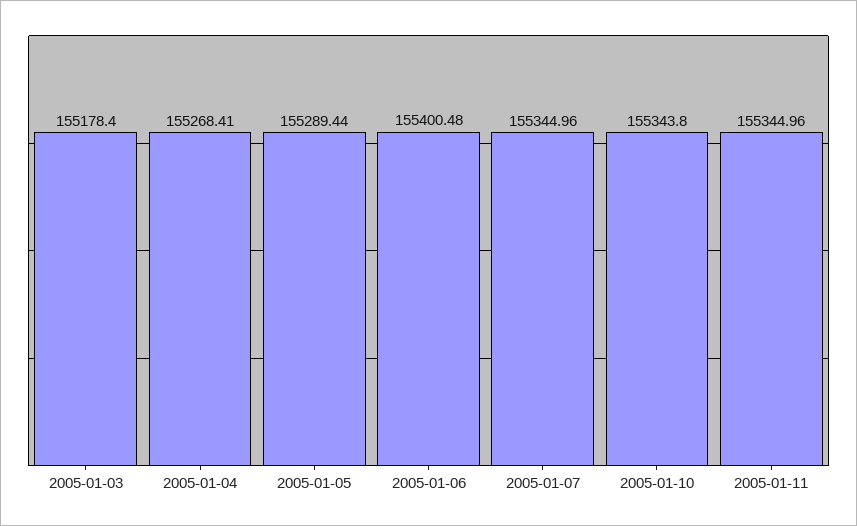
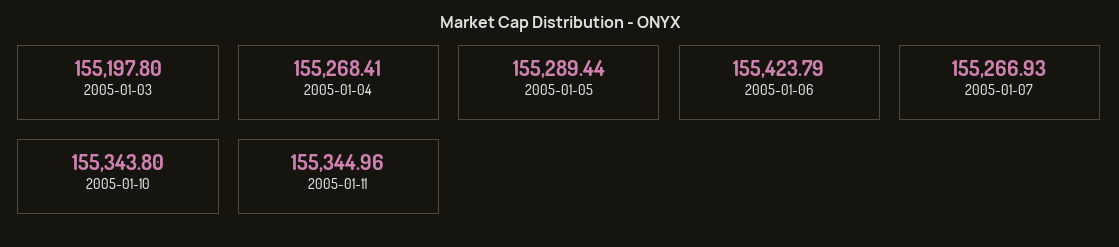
2005-01-03: 155178.4 -> 155197.8
2005-01-06: 155400.48 -> 155423.79
2005-01-07: 155344.96 -> 155266.93

